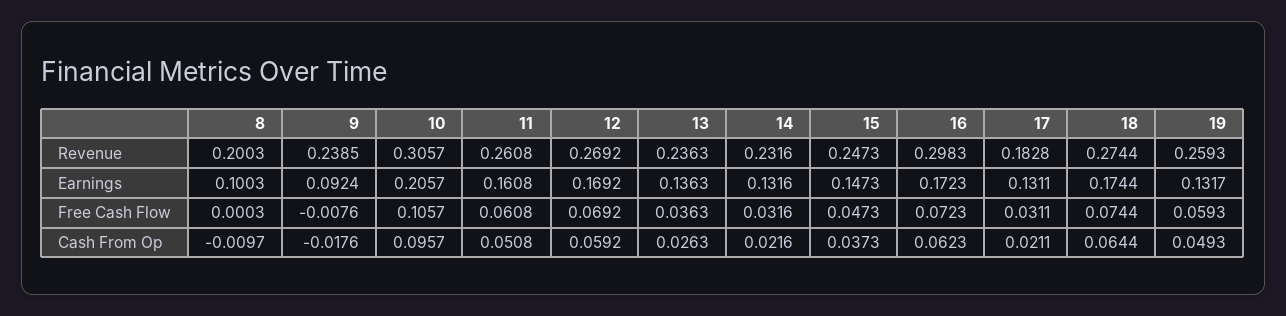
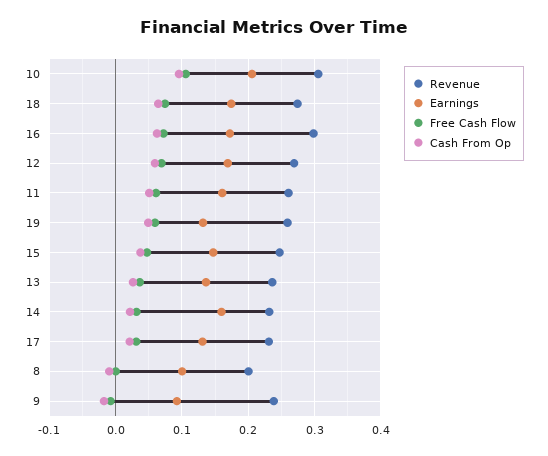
Revenue, 17: 0.1828 -> 0.23
Earnings, 14: 0.1316 -> 0.16

